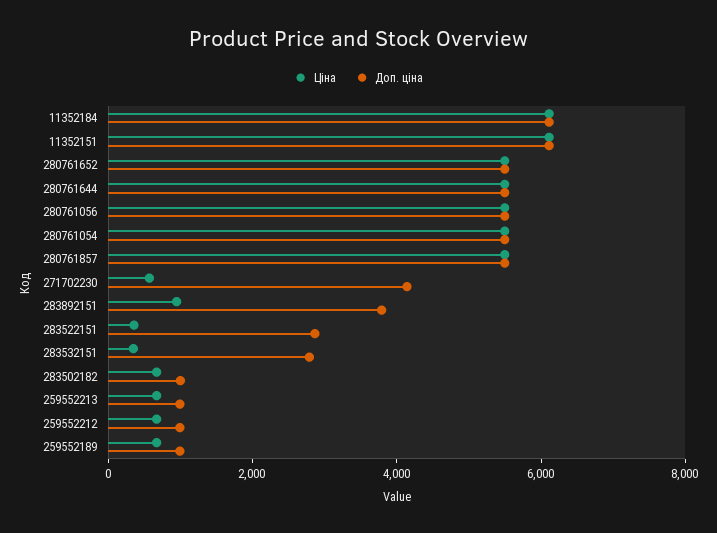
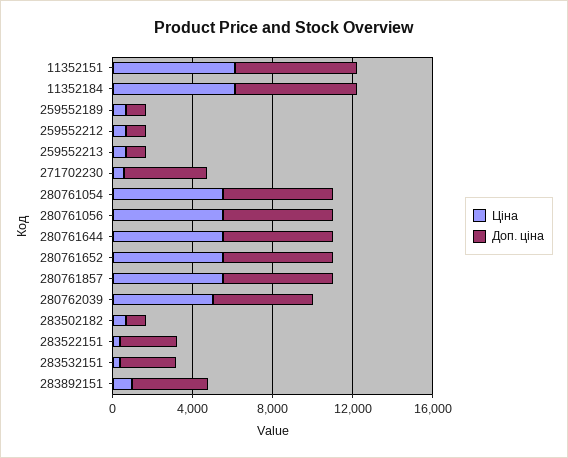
Ціна, 280762039: none -> 5000
Доп. ціна, 280762039: none -> 5000

